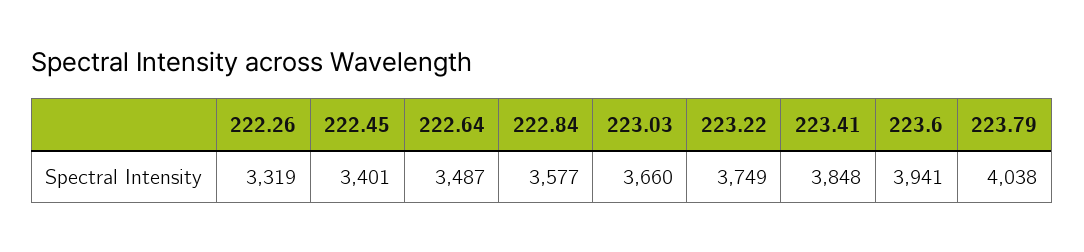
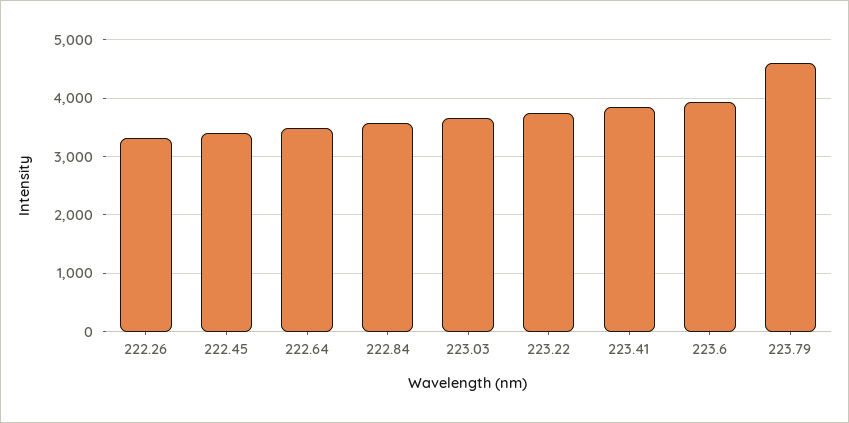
223.79: 4038 -> 4600

